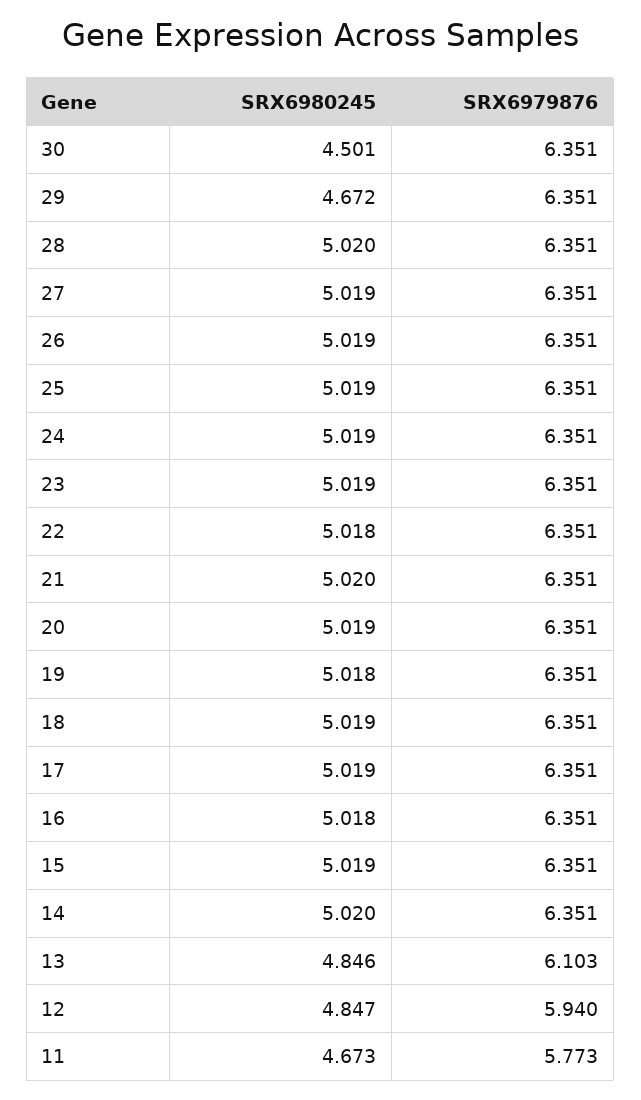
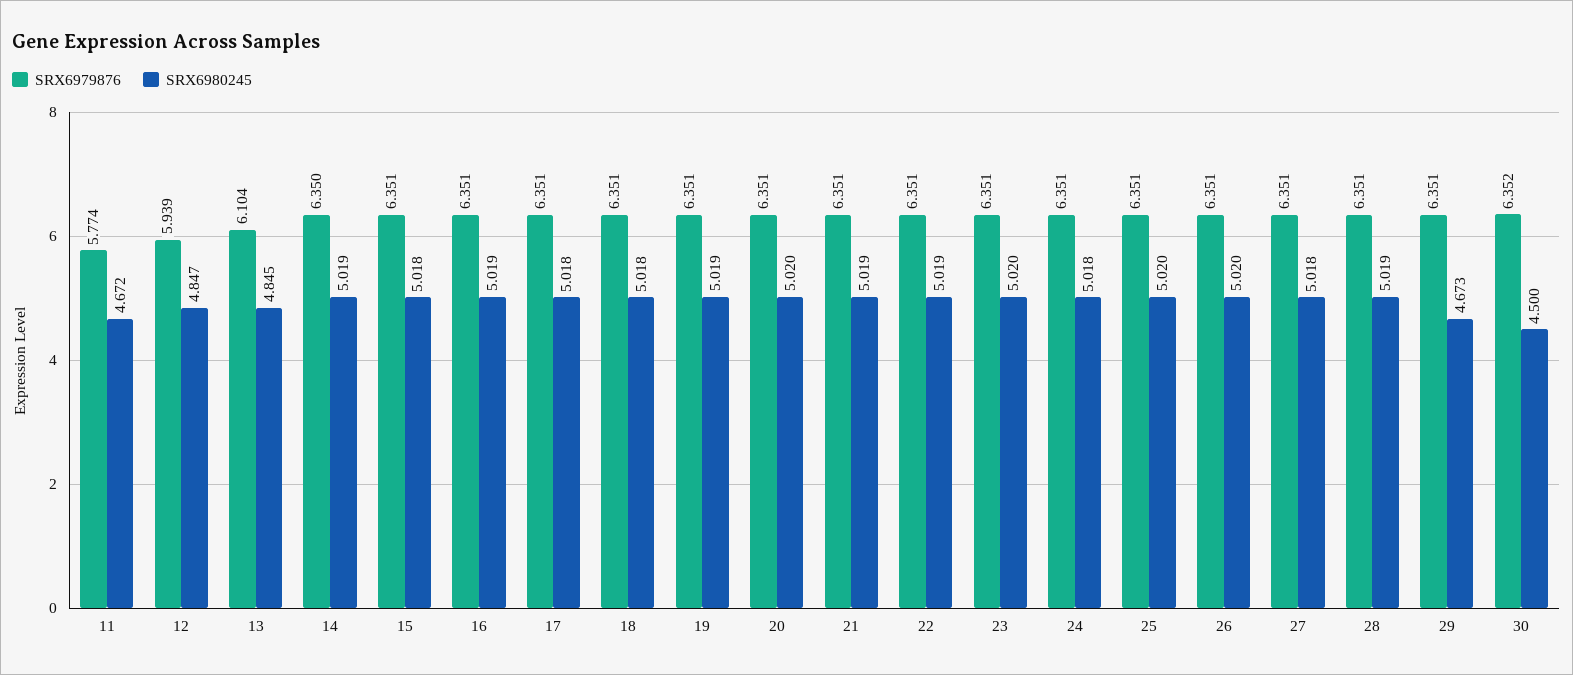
SRX6980245, 30: 4.501 -> 4.5
SRX6979876, 30: 6.351 -> 6.352
SRX6980245, 29: 4.672 -> 4.673
SRX6980245, 28: 5.02 -> 5.019
SRX6980245, 27: 5.019 -> 5.018
SRX6980245, 26: 5.019 -> 5.02
SRX6980245, 25: 5.019 -> 5.02
SRX6980245, 24: 5.019 -> 5.018
SRX6980245, 23: 5.019 -> 5.02
SRX6980245, 22: 5.018 -> 5.019
SRX6980245, 21: 5.02 -> 5.019
SRX6980245, 20: 5.019 -> 5.02
SRX6980245, 19: 5.018 -> 5.019
SRX6980245, 18: 5.019 -> 5.018
SRX6980245, 17: 5.019 -> 5.018
SRX6980245, 16: 5.018 -> 5.019
SRX6980245, 15: 5.019 -> 5.018
SRX6980245, 14: 5.02 -> 5.019
SRX6979876, 14: 6.351 -> 6.35
SRX6980245, 13: 4.846 -> 4.845
SRX6979876, 13: 6.103 -> 6.104
SRX6979876, 12: 5.94 -> 5.939
SRX6980245, 11: 4.673 -> 4.672
SRX6979876, 11: 5.773 -> 5.774

